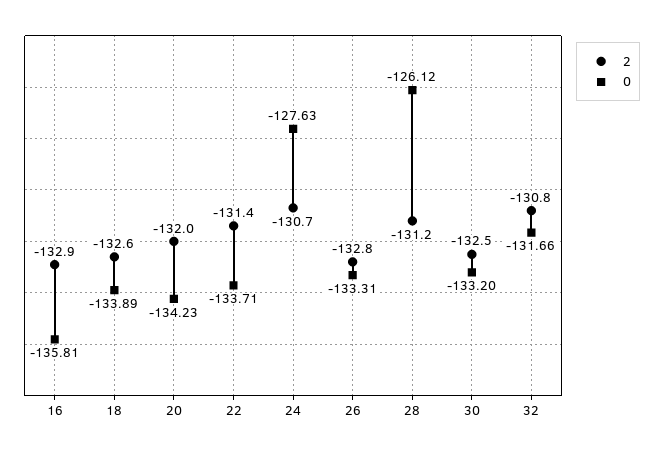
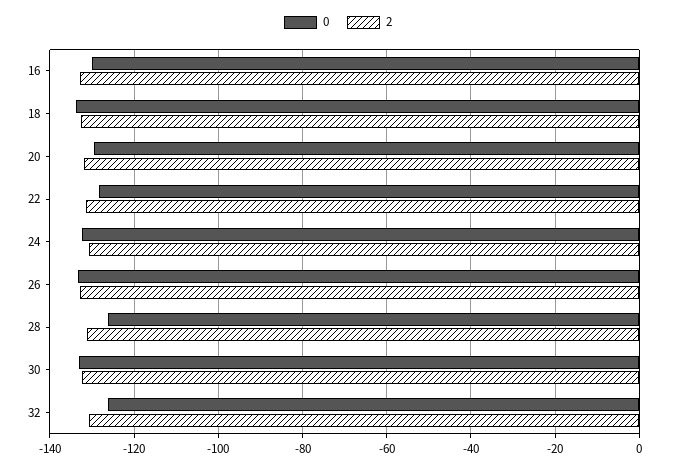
0, 16: -135.81 -> -130
0, 20: -134.23 -> -130
0, 22: -133.71 -> -128
0, 24: -127.63 -> -132
0, 32: -131.66 -> -126

